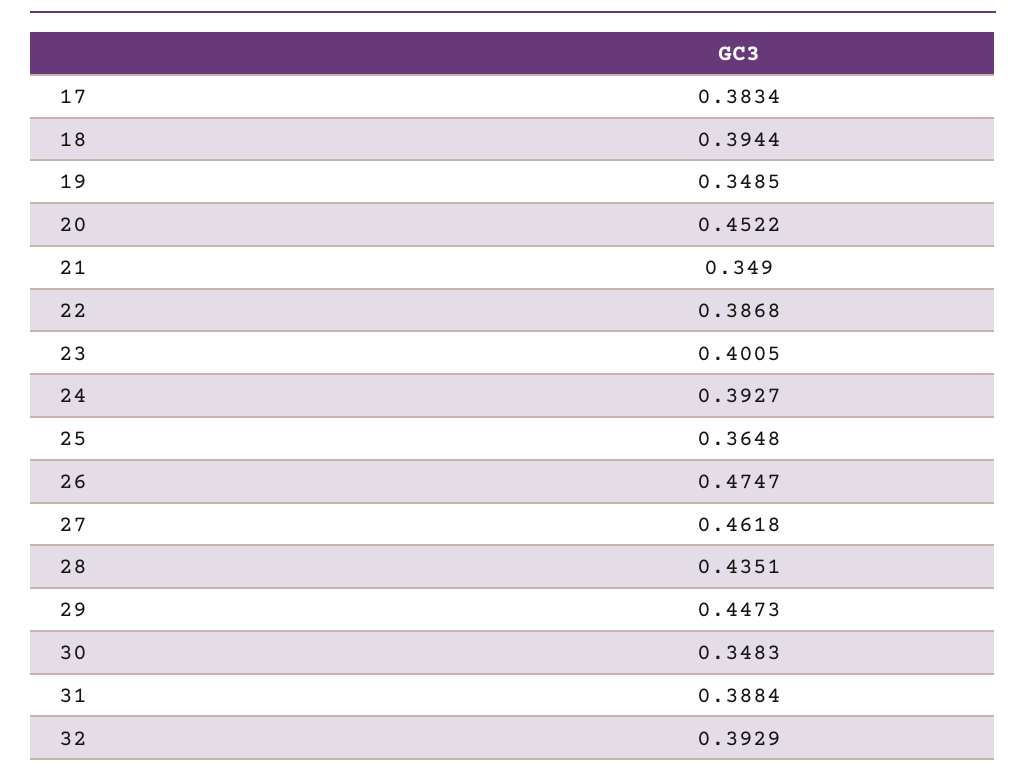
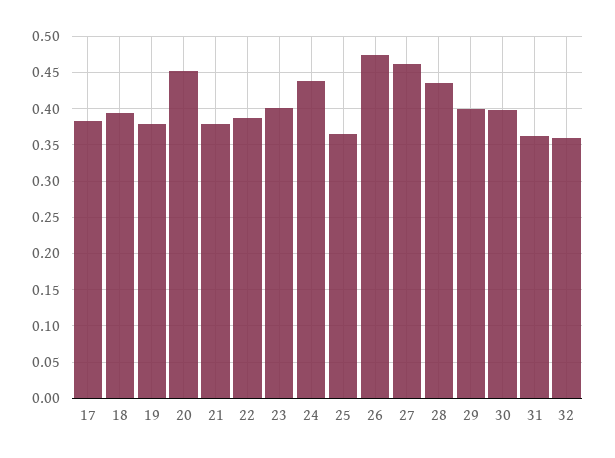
19: 0.3485 -> 0.38
21: 0.349 -> 0.38
24: 0.3927 -> 0.44
29: 0.4473 -> 0.4
30: 0.3483 -> 0.4
31: 0.3884 -> 0.36
32: 0.3929 -> 0.36

